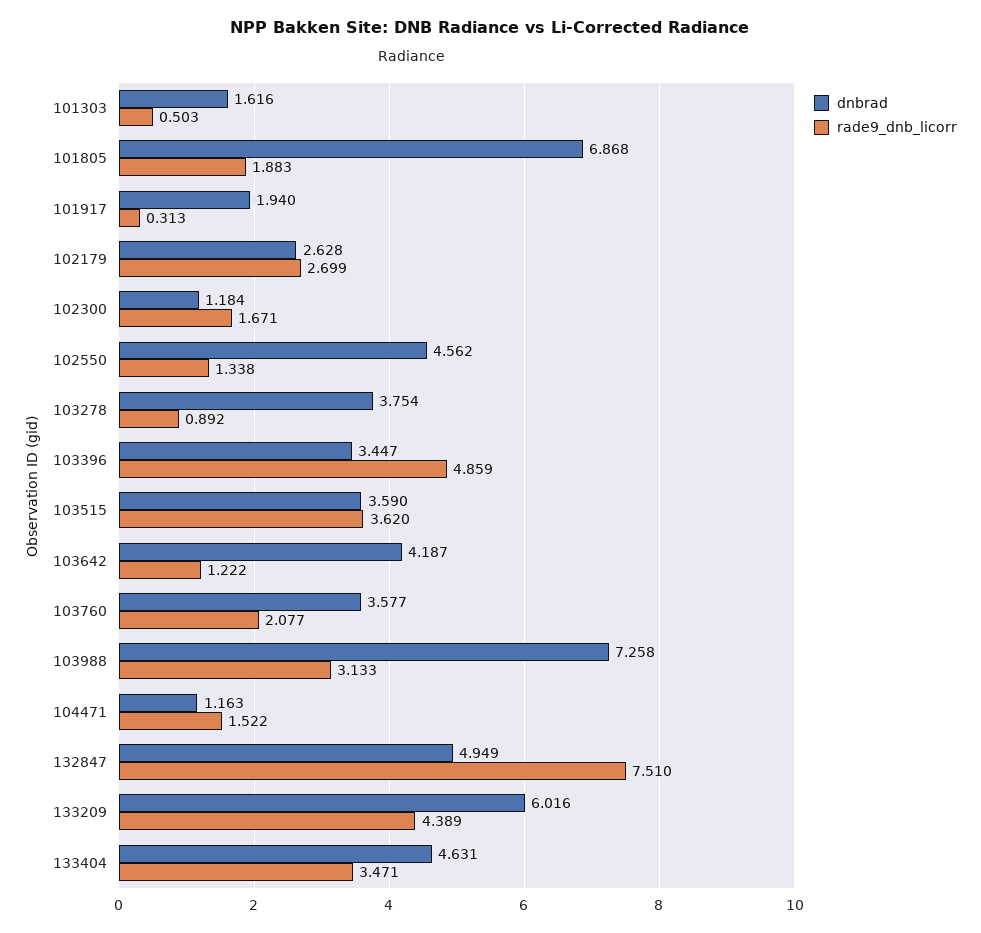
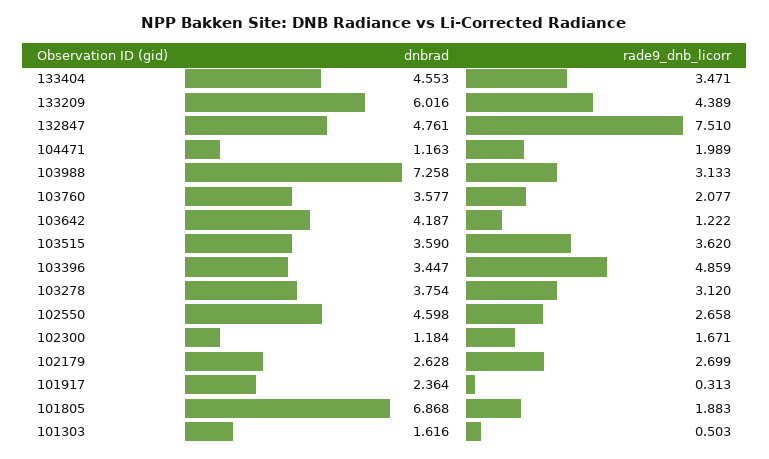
dnbrad, 101917: 1.94 -> 2.364
dnbrad, 102550: 4.562 -> 4.598
rade9_dnb_licorr, 102550: 1.338 -> 2.658
rade9_dnb_licorr, 103278: 0.892 -> 3.12
rade9_dnb_licorr, 104471: 1.522 -> 1.989
dnbrad, 132847: 4.949 -> 4.761
dnbrad, 133404: 4.631 -> 4.553

